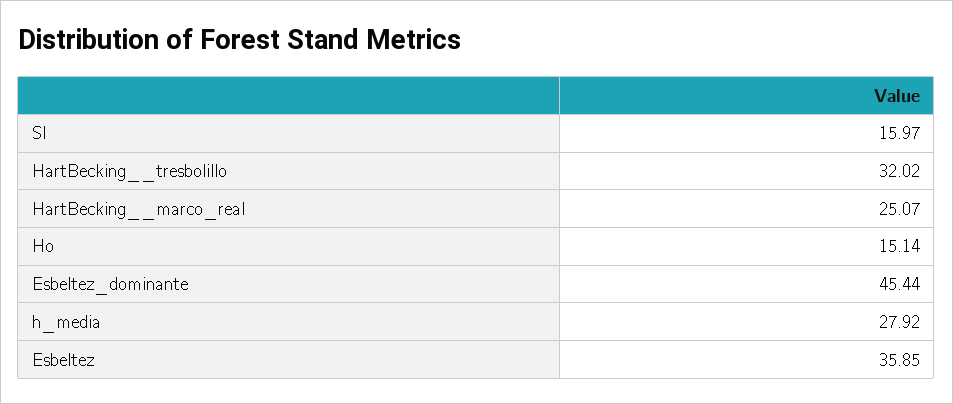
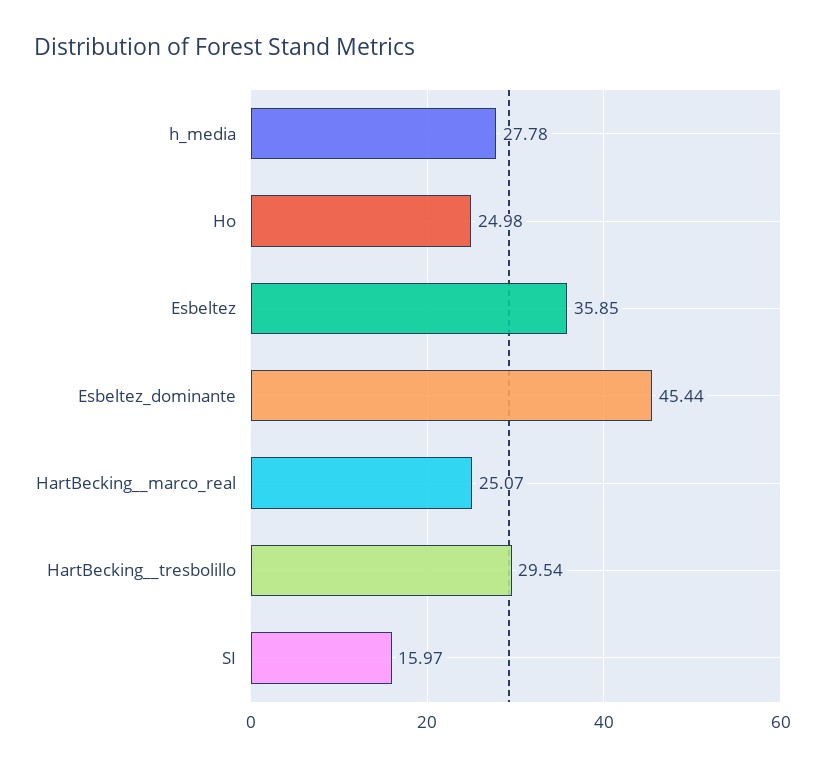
HartBecking__tresbolillo: 32.02 -> 29.54
Ho: 15.14 -> 24.98
h_media: 27.92 -> 27.78

